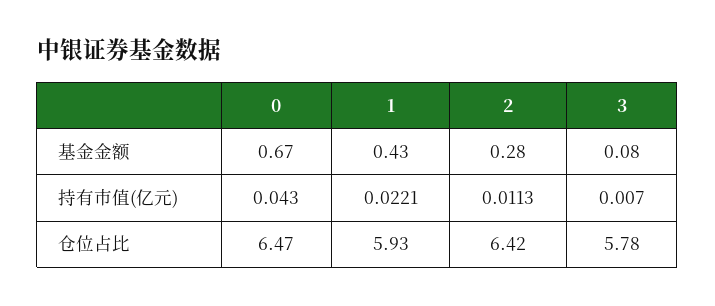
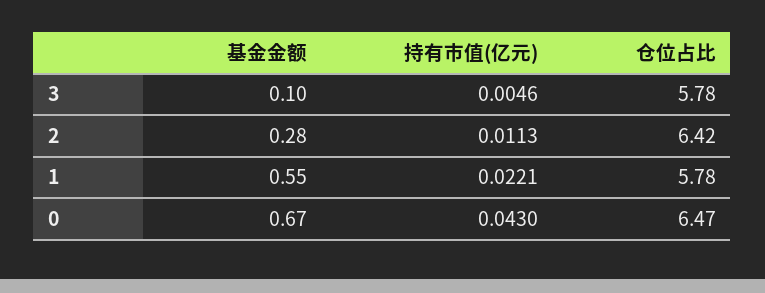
1, 基金金额: 0.43 -> 0.55
3, 基金金额: 0.08 -> 0.1
3, 持有市值(亿元): 0.007 -> 0.0046
1, 仓位占比: 5.93 -> 5.78

